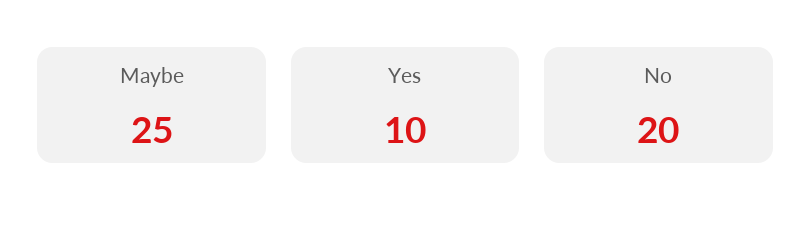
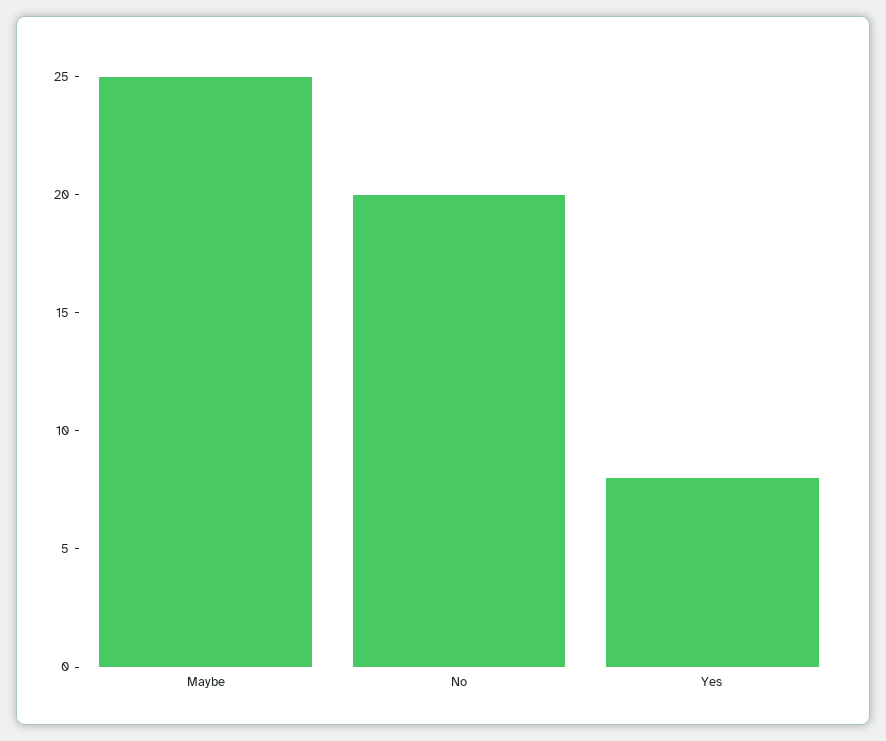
Yes: 10 -> 8

